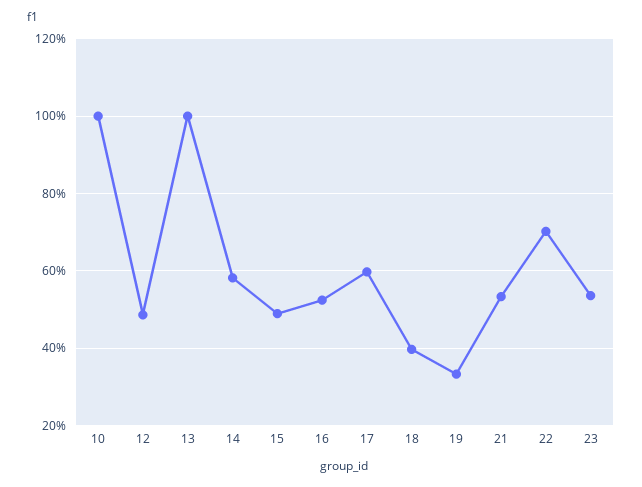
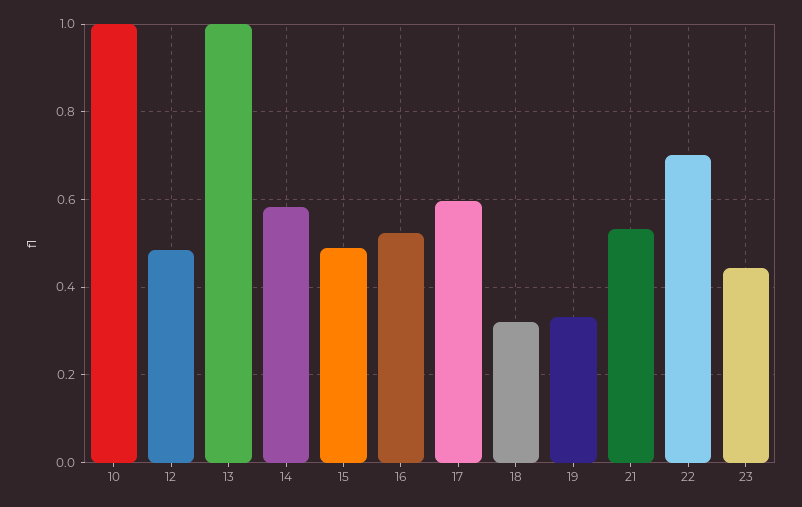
18: 0.4 -> 0.32
23: 0.54 -> 0.44

